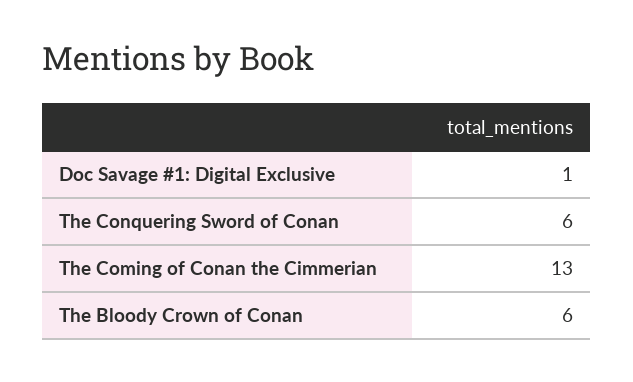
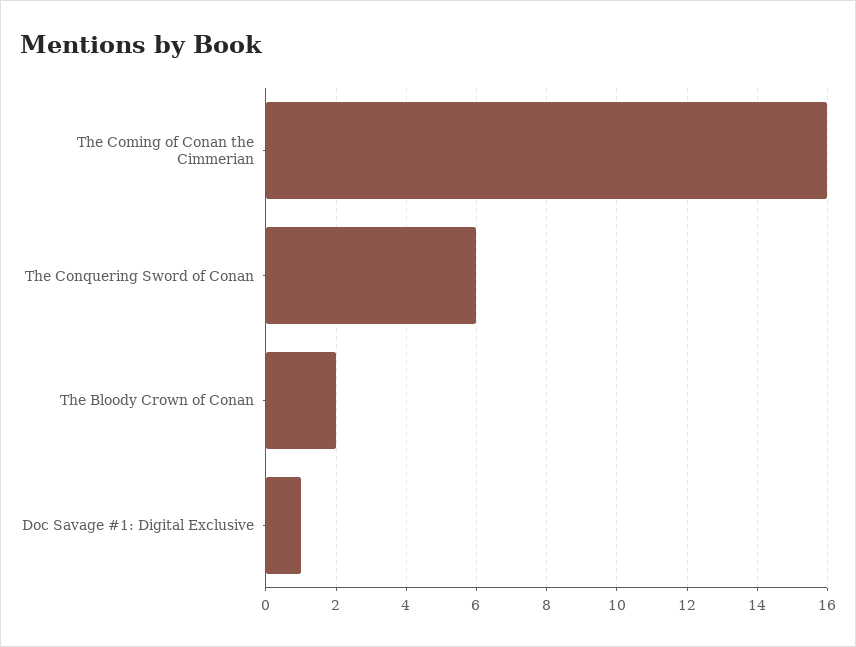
The Coming of Conan the Cimmerian: 13 -> 16
The Bloody Crown of Conan: 6 -> 2

